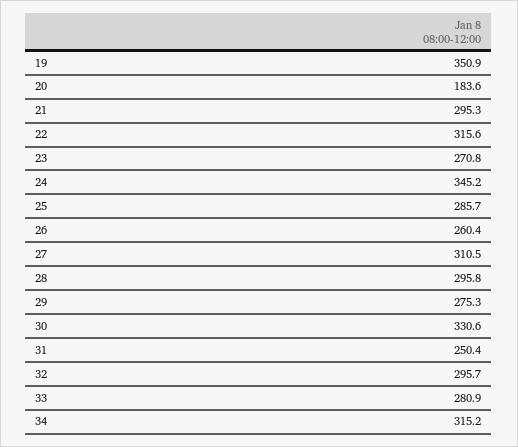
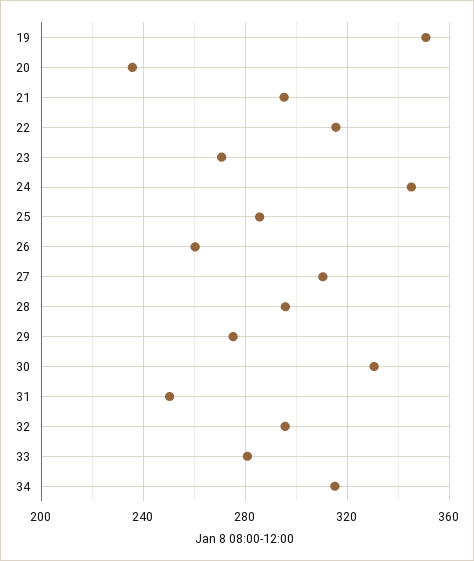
20: 183.6 -> 235

